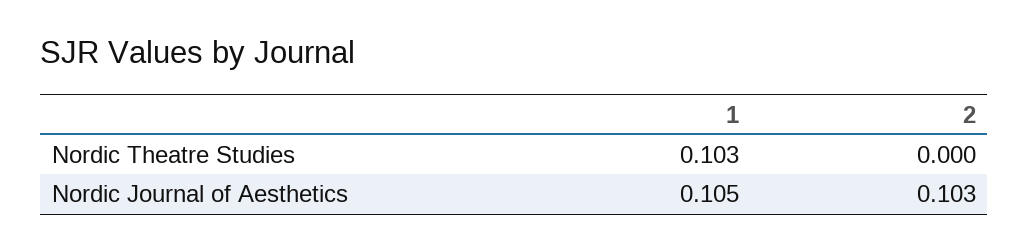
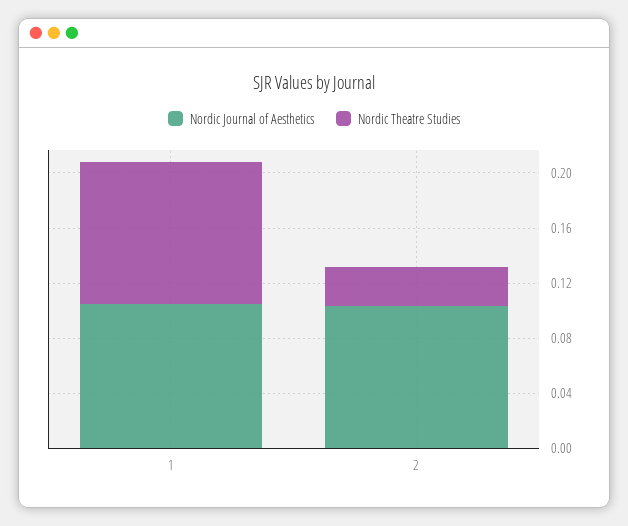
Nordic Theatre Studies, 2: 0 -> 0.03

